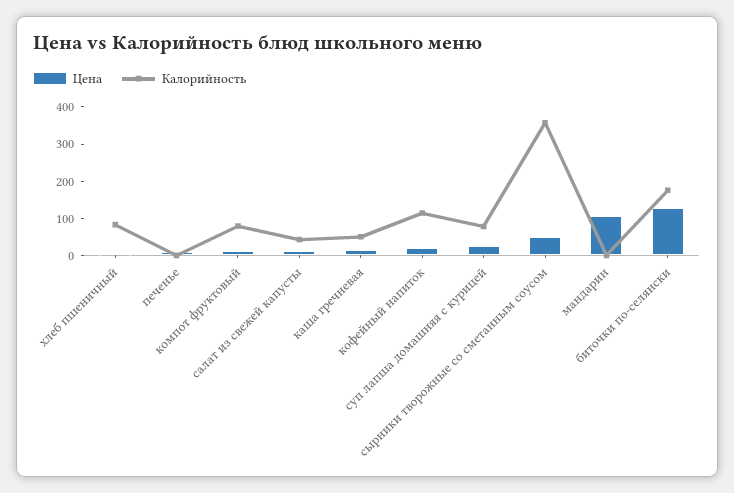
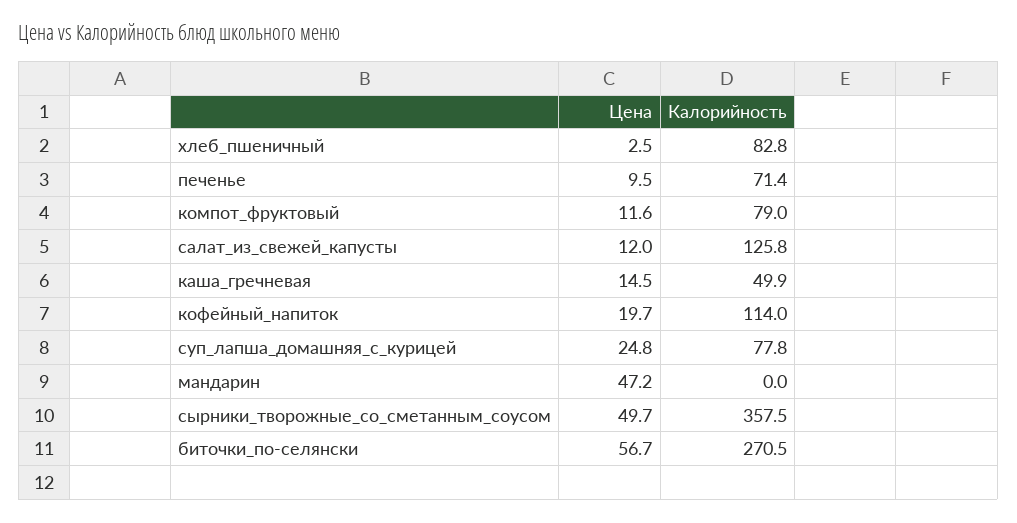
Калорийность, печенье: 0 -> 71.4
Калорийность, салат из свежей капусты: 50 -> 125.8
Цена, мандарин: 100 -> 47.2
Цена, биточки по-селянски: 125 -> 56.7
Калорийность, биточки по-селянски: 175 -> 270.5

